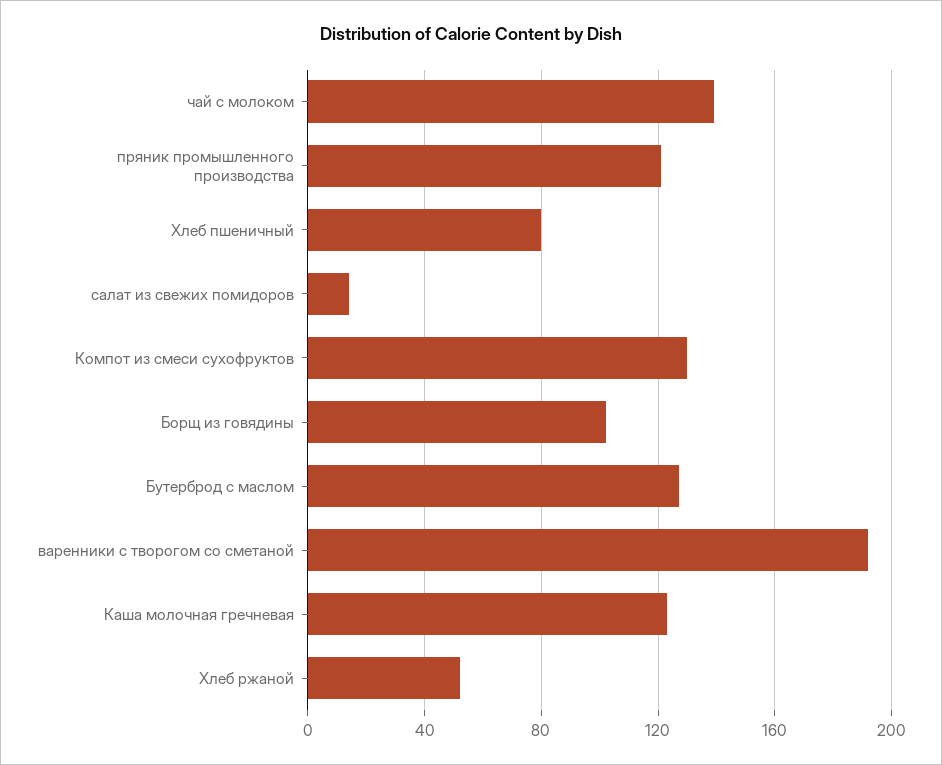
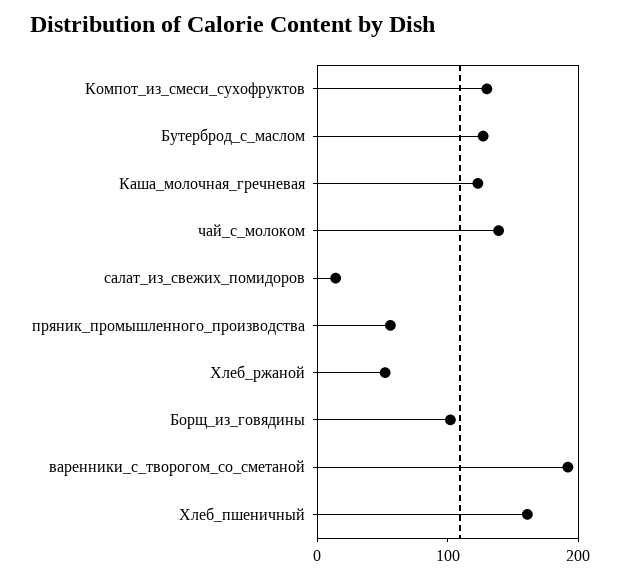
пряник промышленного производства: 120 -> 60
Хлеб пшеничный: 80 -> 160

